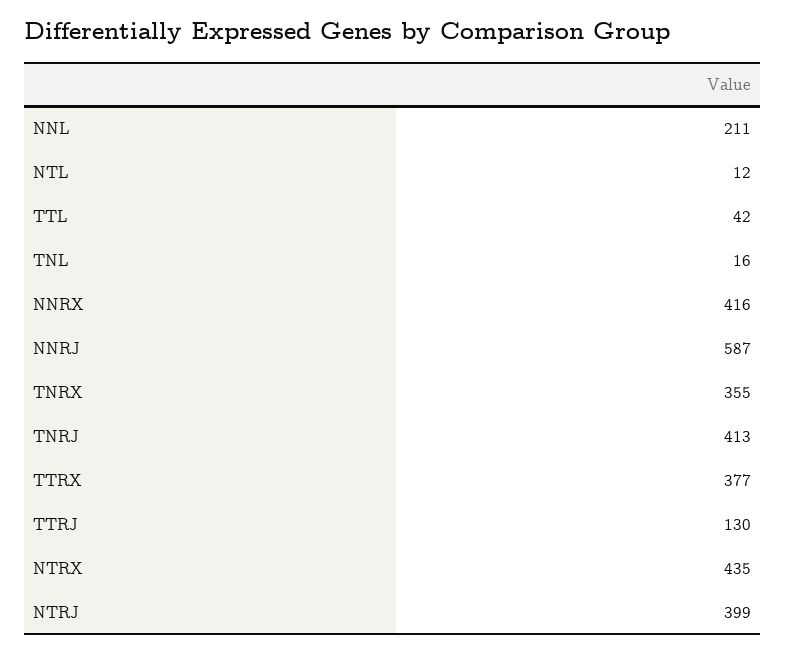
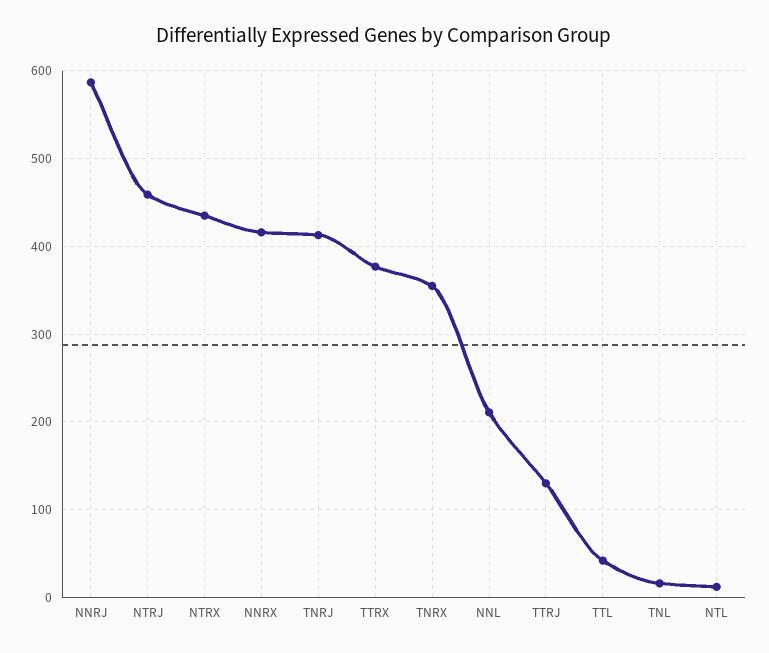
NTRJ: 399 -> 460

